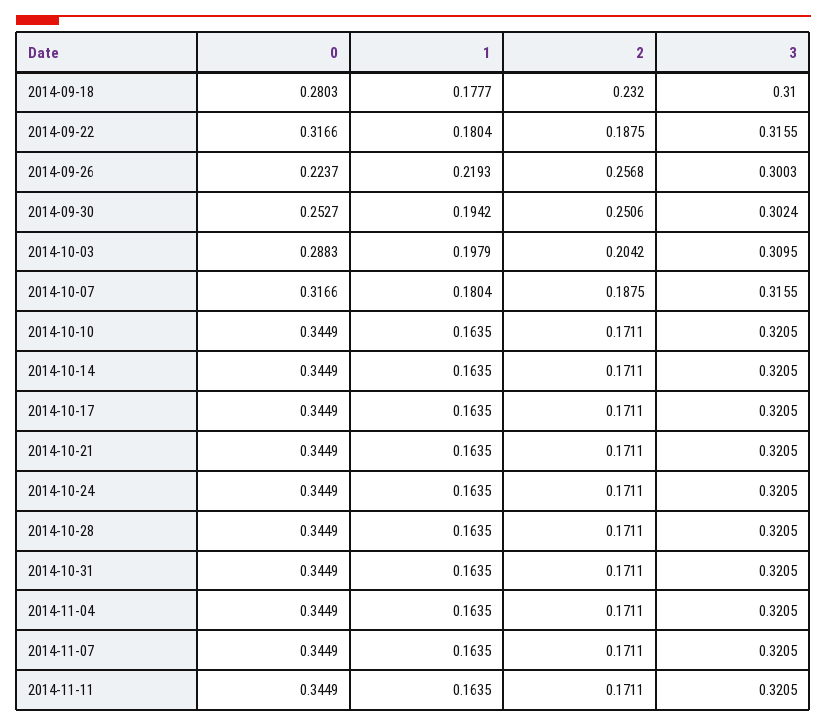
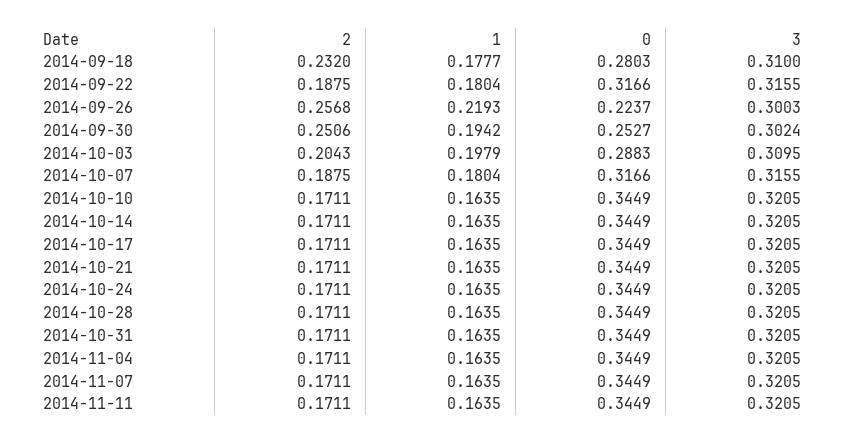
2, 2014-10-03: 0.2042 -> 0.2043

